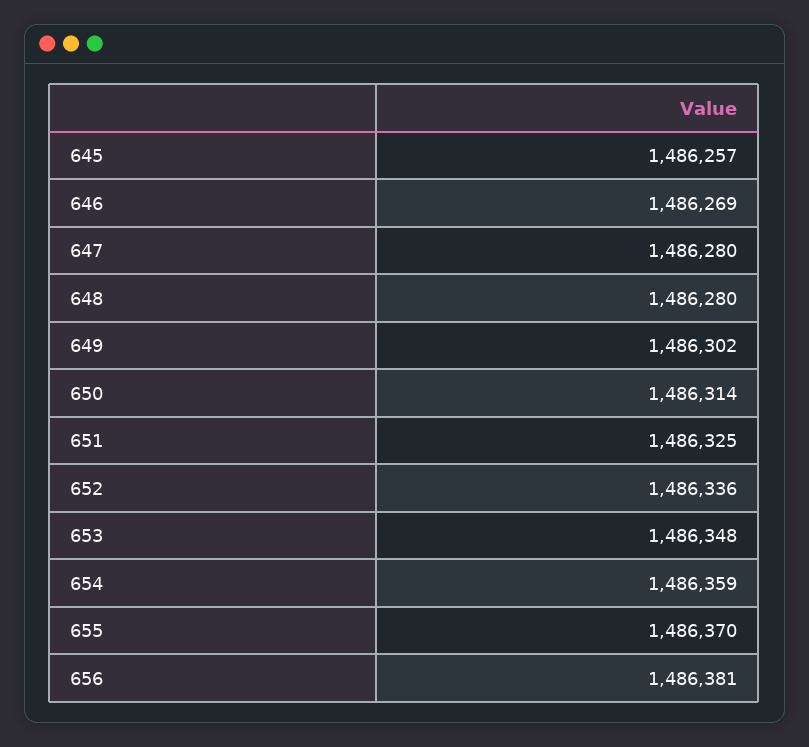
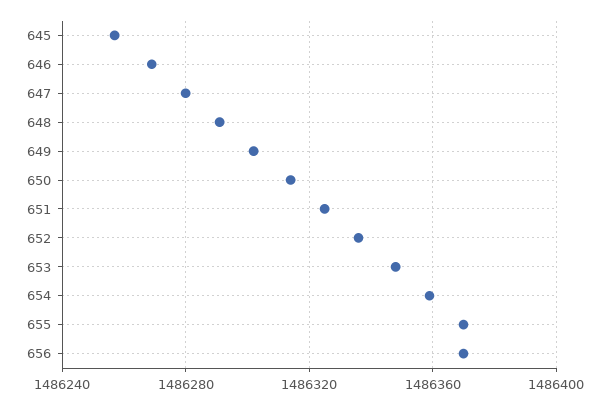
648: 1486280 -> 1486290
656: 1486381 -> 1486370

